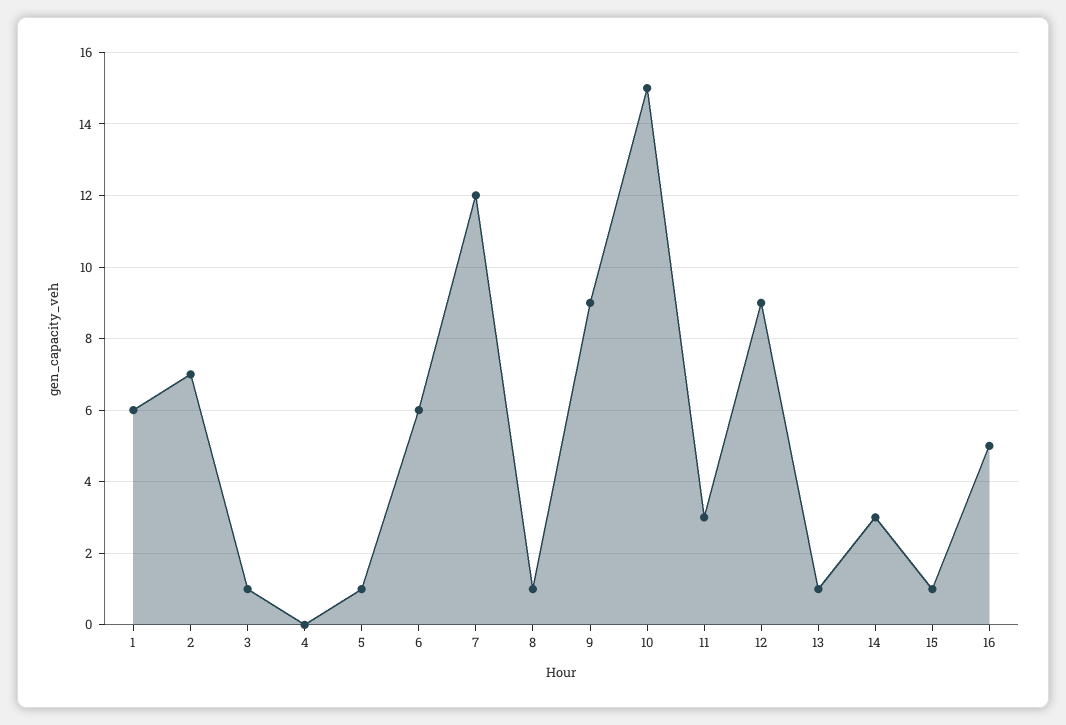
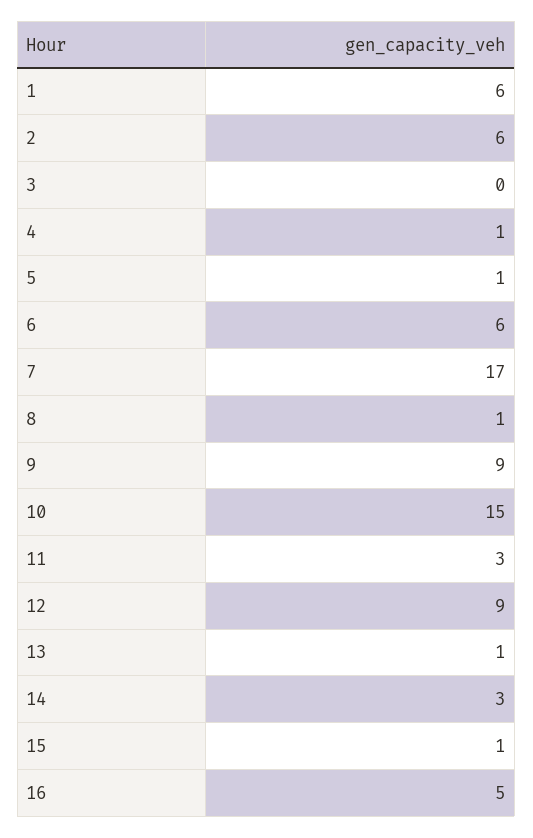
2: 7 -> 6
3: 1 -> 0
4: 0 -> 1
7: 12 -> 17

